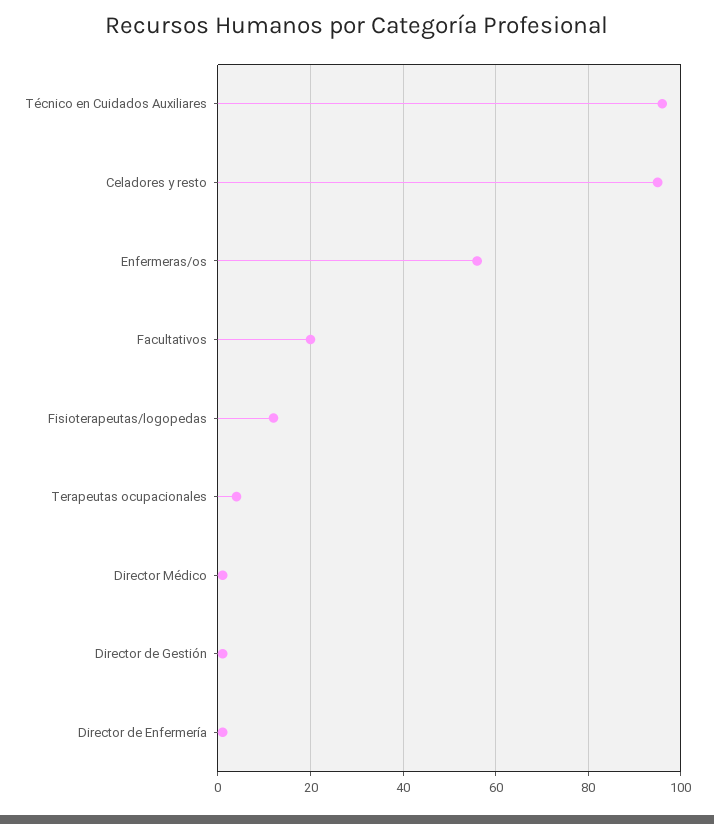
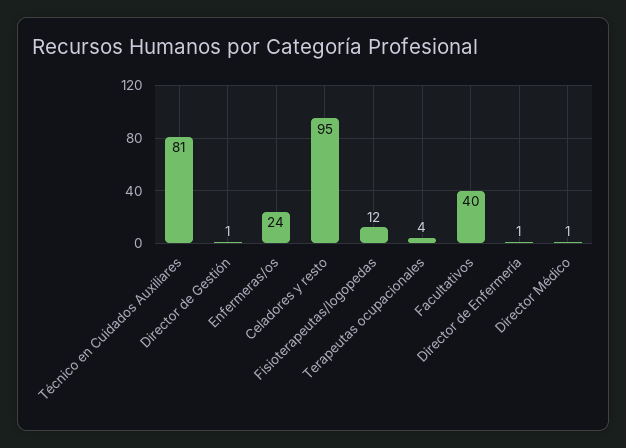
Técnico en Cuidados Auxiliares: 95 -> 81
Enfermeras/os: 55 -> 24
Facultativos: 20 -> 40

